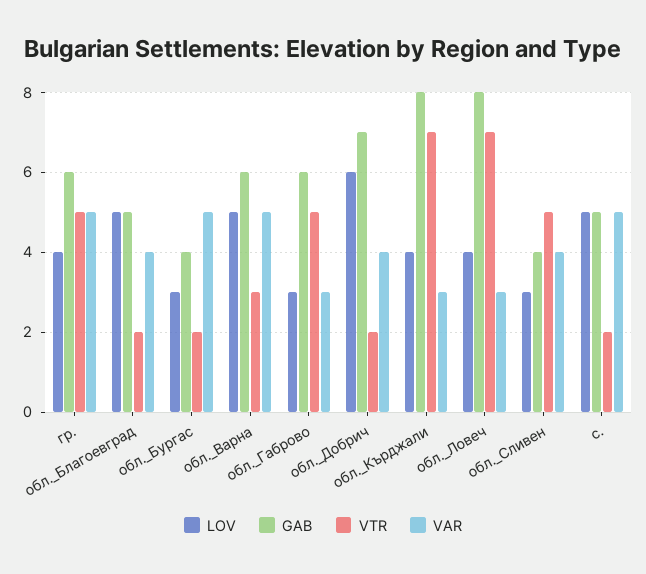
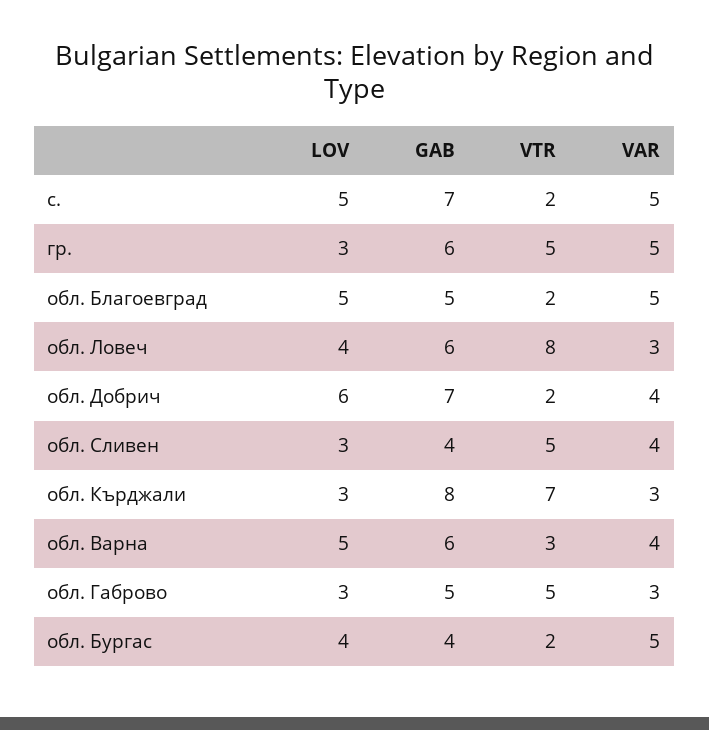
LOV, гр.: 4 -> 3
VAR, обл._Благоевград: 4 -> 5
LOV, обл._Бургас: 3 -> 4
VAR, обл._Варна: 5 -> 4
GAB, обл._Габрово: 6 -> 5
LOV, обл._Кърджали: 4 -> 3
GAB, обл._Ловеч: 8 -> 6
VTR, обл._Ловеч: 7 -> 8
GAB, с.: 5 -> 7

